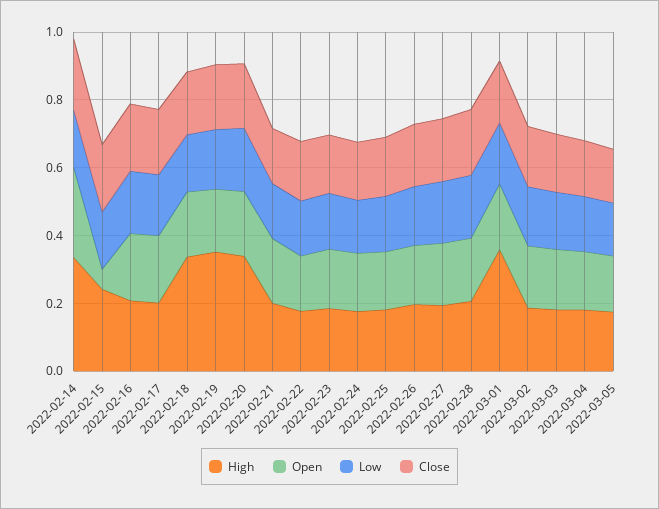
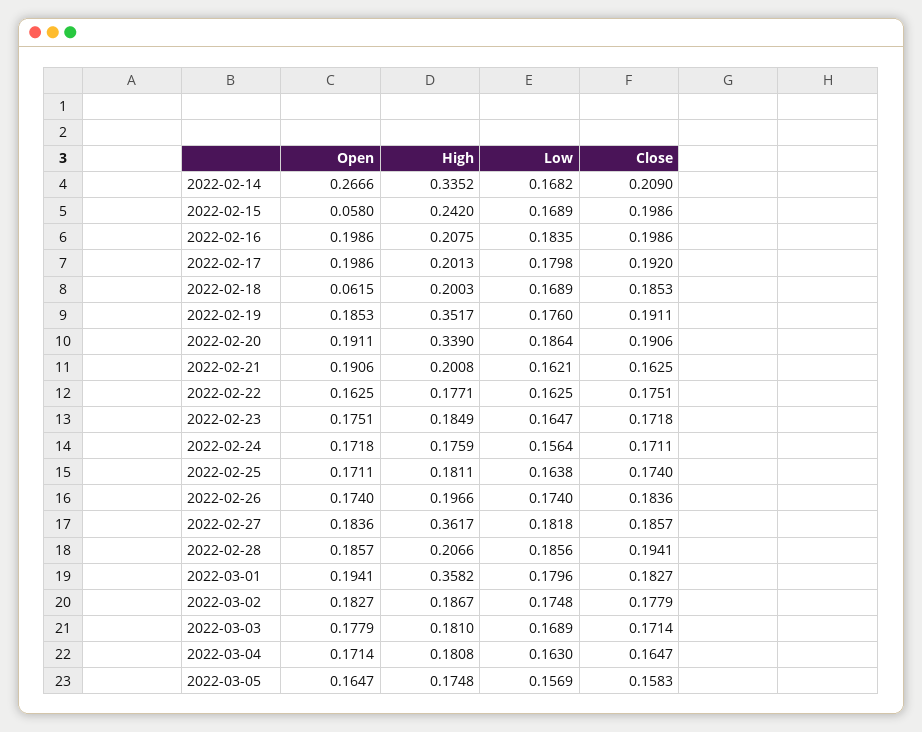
High, 2022-02-18: 0.35 -> 0.2003
Open, 2022-02-18: 0.2 -> 0.0615
High, 2022-02-27: 0.2 -> 0.3617

